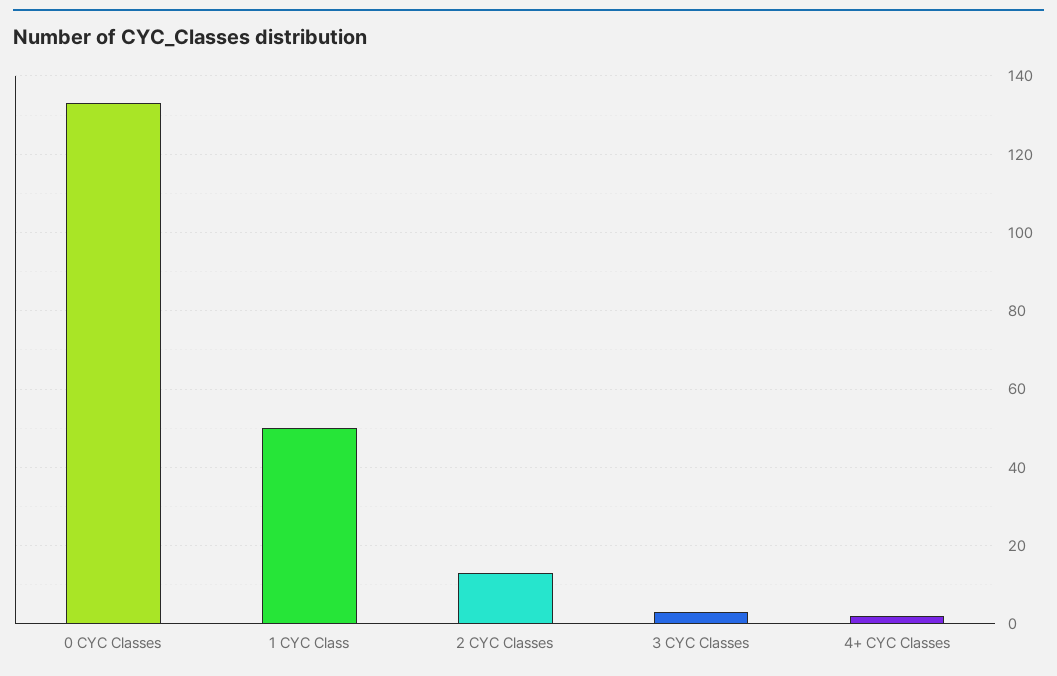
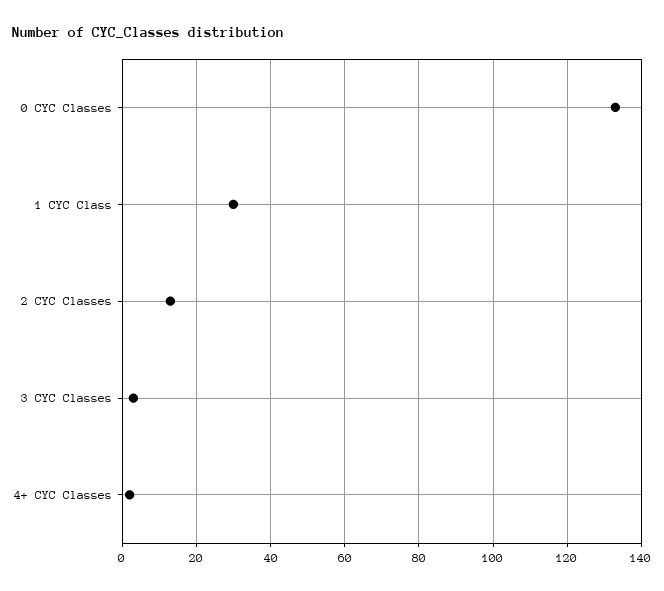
1 CYC Class: 50 -> 30

